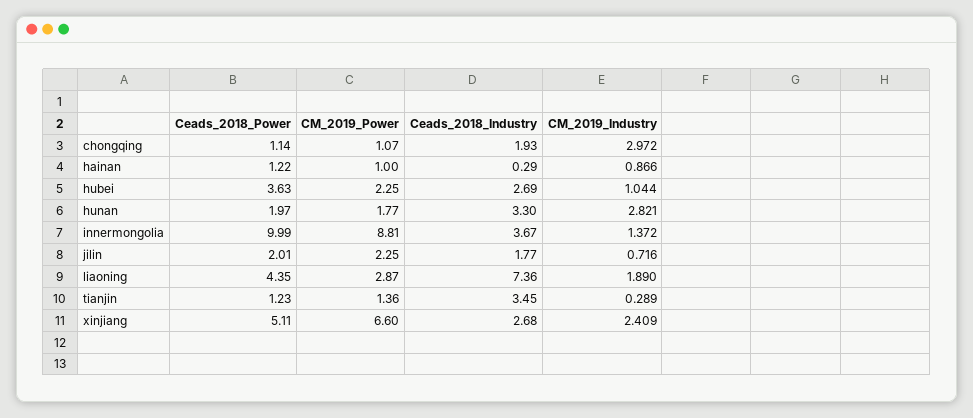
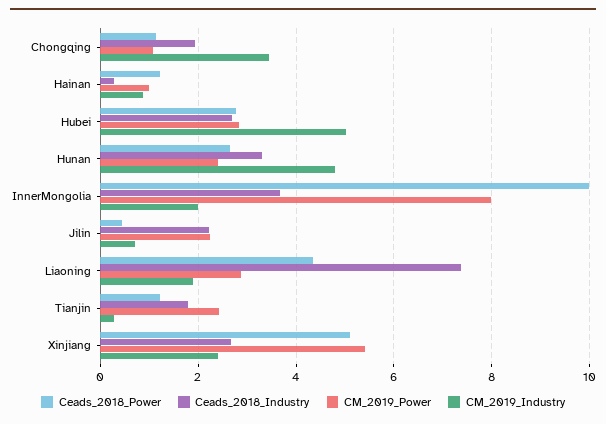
CM_2019_Industry, chongqing: 2.972 -> 3.4
Ceads_2018_Power, hubei: 3.63 -> 2.8
CM_2019_Power, hubei: 2.25 -> 2.8
CM_2019_Industry, hubei: 1.044 -> 5
Ceads_2018_Power, hunan: 1.97 -> 2.6
CM_2019_Power, hunan: 1.77 -> 2.4
CM_2019_Industry, hunan: 2.821 -> 4.8
CM_2019_Power, innermongolia: 8.81 -> 8
CM_2019_Industry, innermongolia: 1.372 -> 2
Ceads_2018_Power, jilin: 2.01 -> 0.4
Ceads_2018_Industry, jilin: 1.77 -> 2.2
CM_2019_Power, tianjin: 1.36 -> 2.4
Ceads_2018_Industry, tianjin: 3.45 -> 1.8
CM_2019_Power, xinjiang: 6.6 -> 5.4

